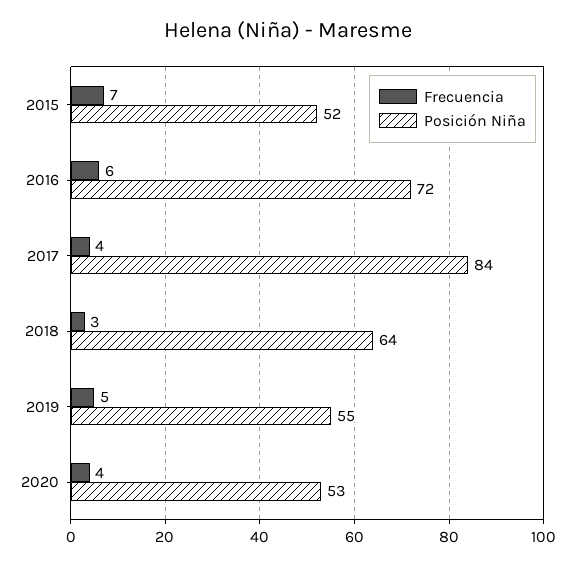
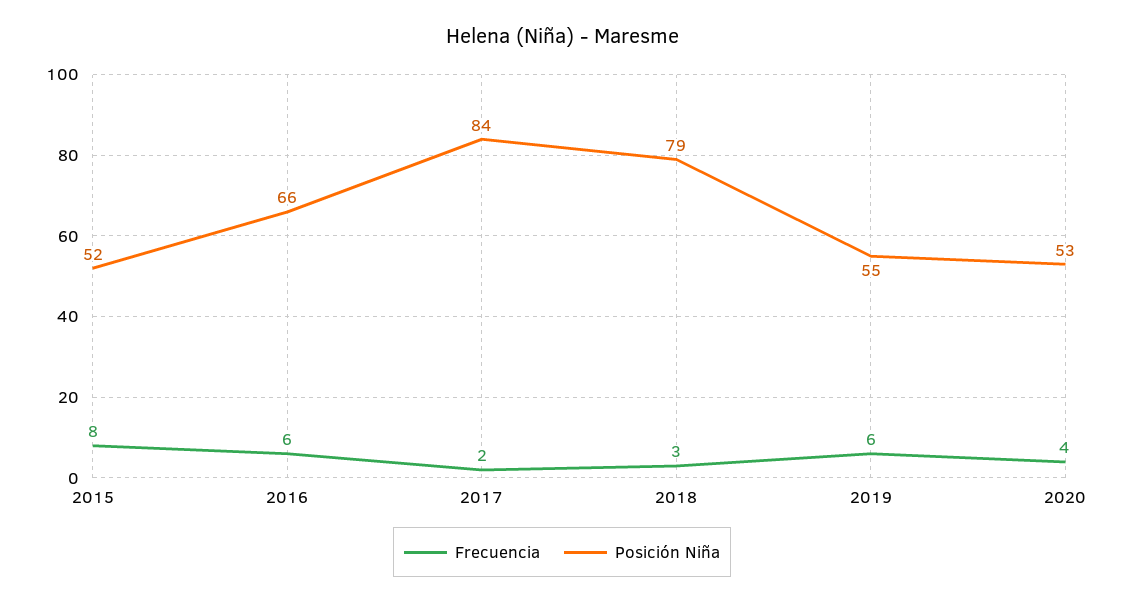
Frecuencia, 2015: 7 -> 8
Posición Niña, 2016: 72 -> 66
Frecuencia, 2017: 4 -> 2
Posición Niña, 2018: 64 -> 79
Frecuencia, 2019: 5 -> 6

